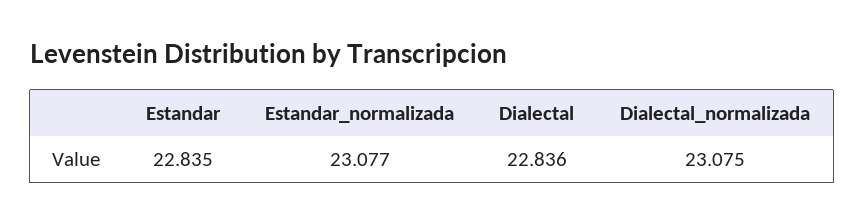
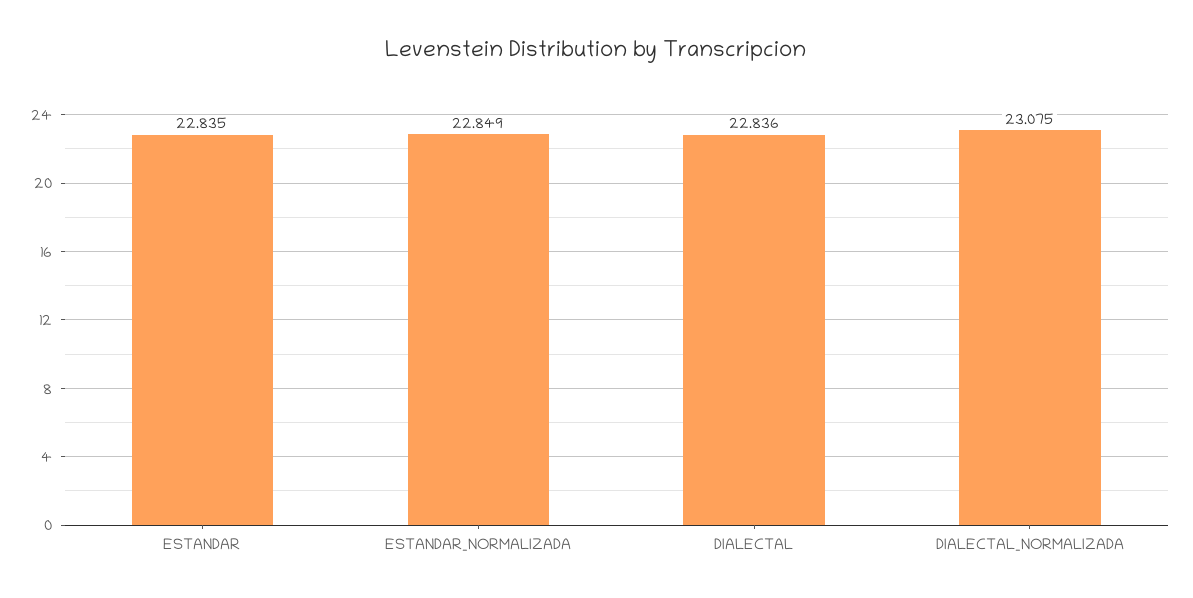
Estandar_normalizada: 23.077 -> 22.849

